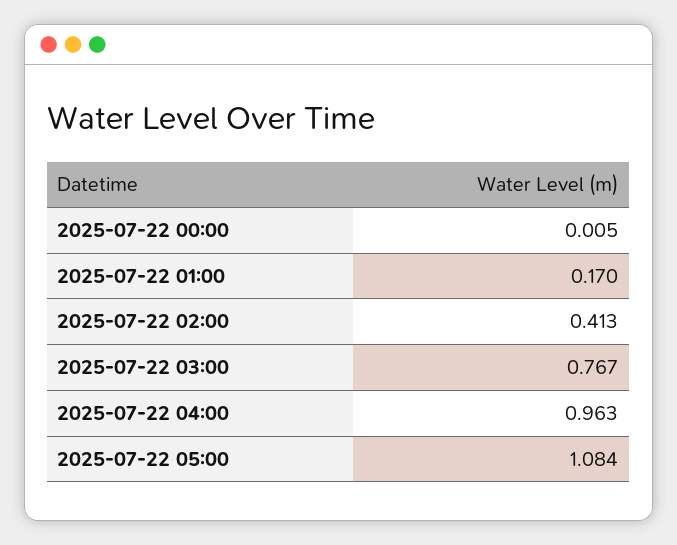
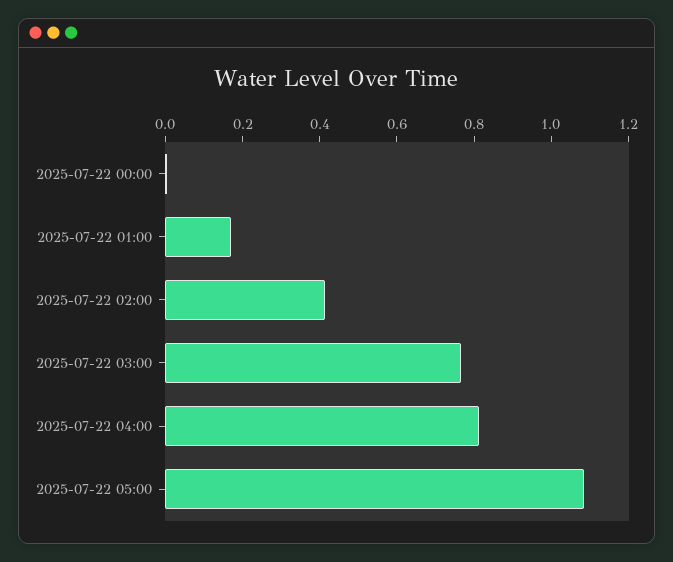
2025-07-22 04:00: 0.963 -> 0.8

